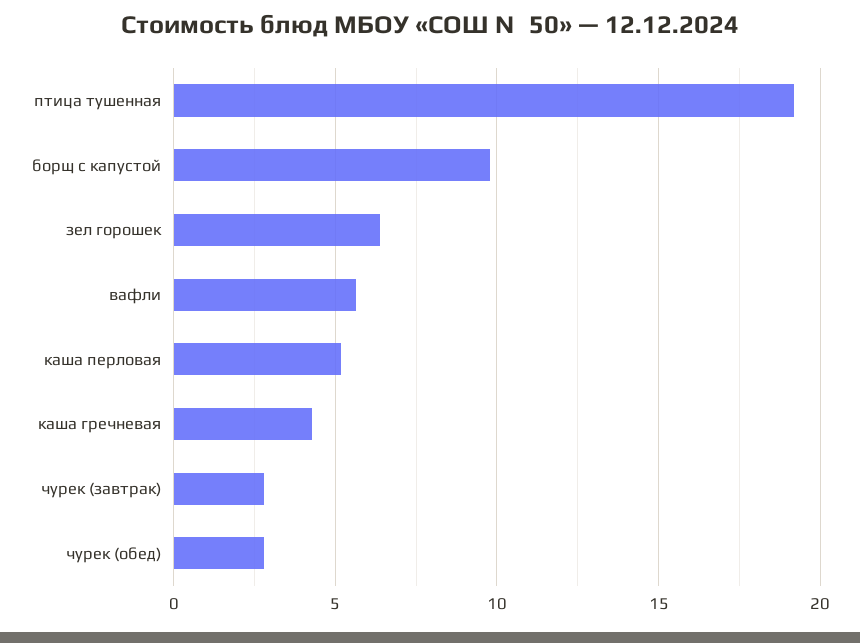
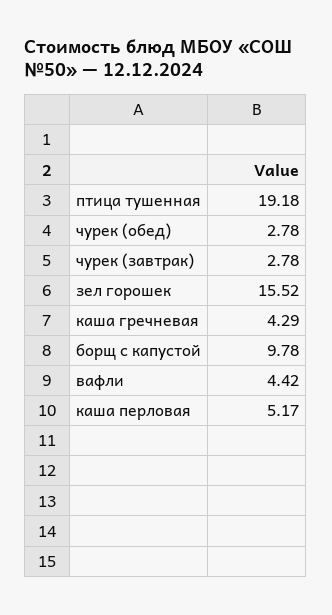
зел горошек: 6.5 -> 15.52
вафли: 5.5 -> 4.42

